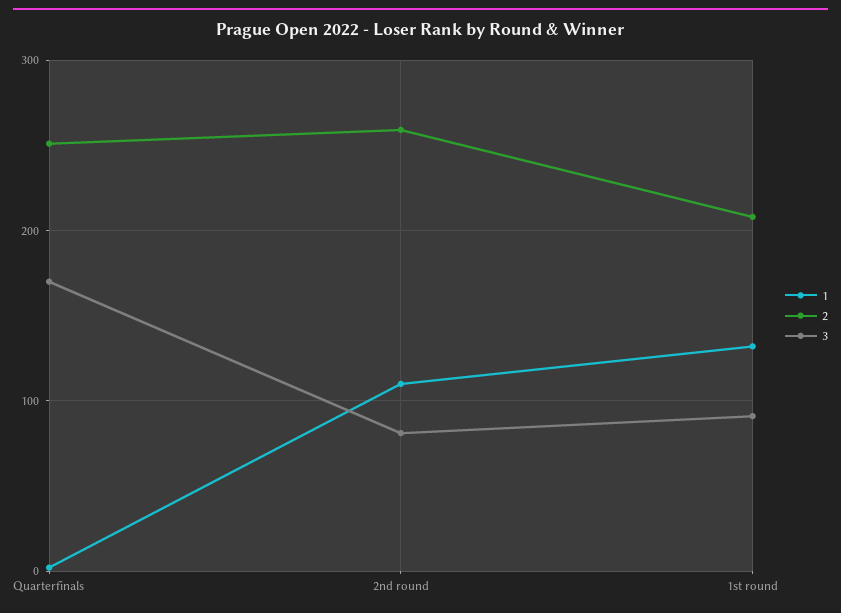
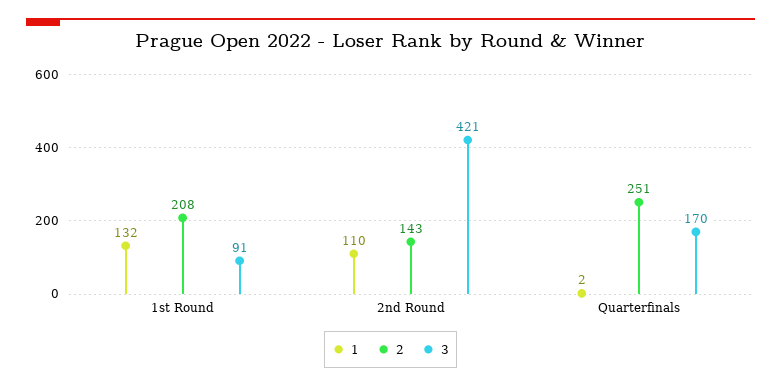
2, 2nd round: 260 -> 143
3, 2nd round: 80 -> 421

